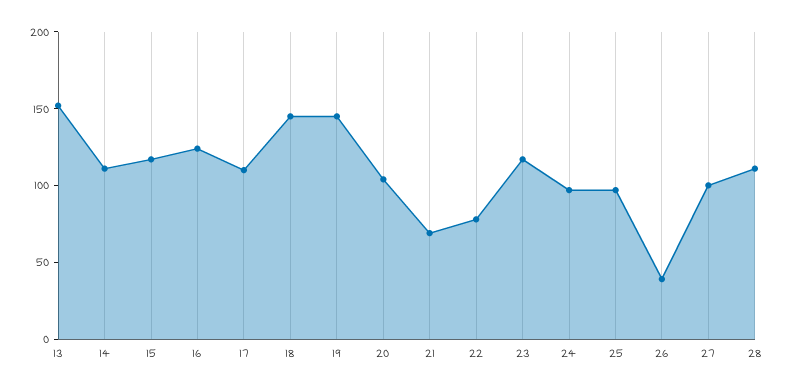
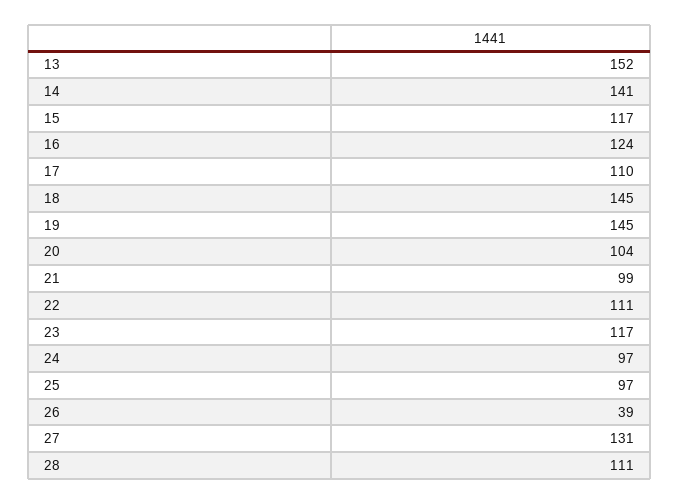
14: 110 -> 141
21: 70 -> 99
22: 80 -> 111
27: 100 -> 131

